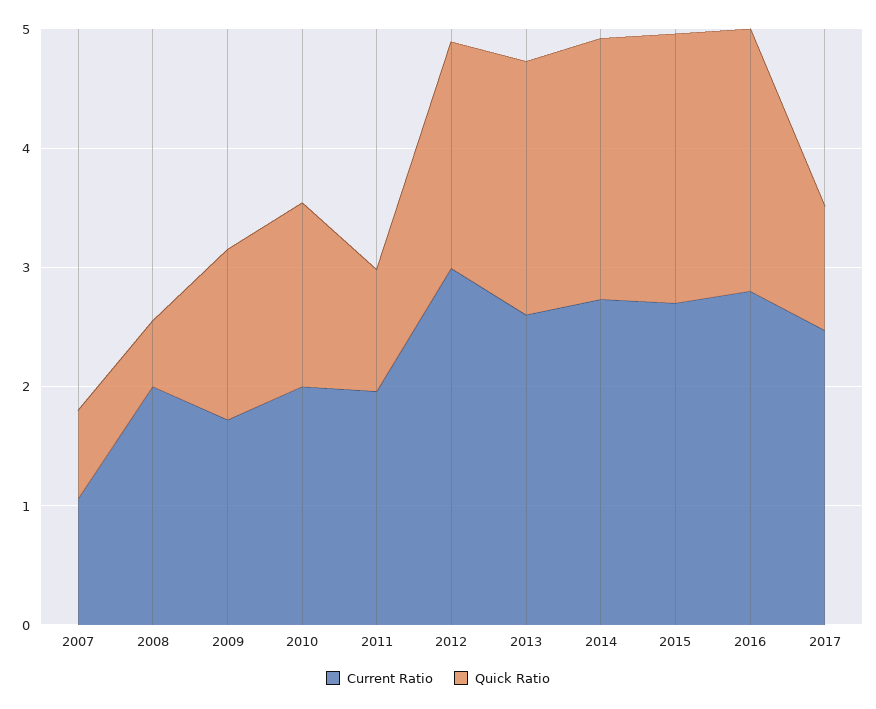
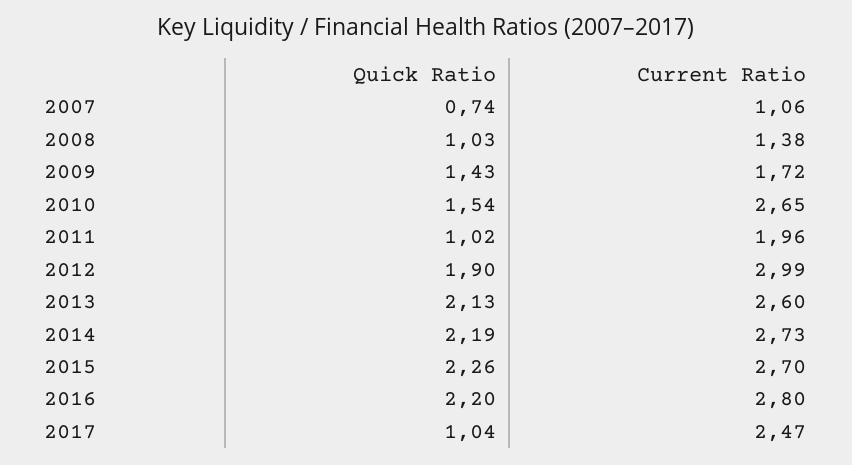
Current Ratio, 2008: 2 -> 1.38
Quick Ratio, 2008: 0.6 -> 1.03
Current Ratio, 2010: 2 -> 2.65

